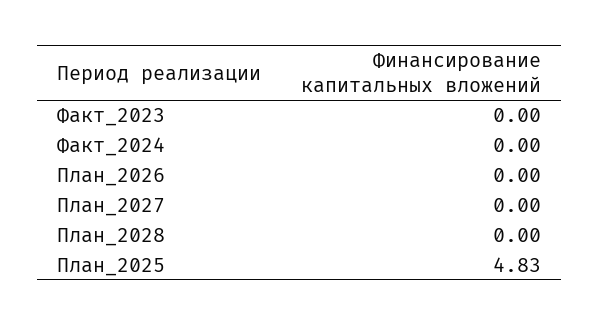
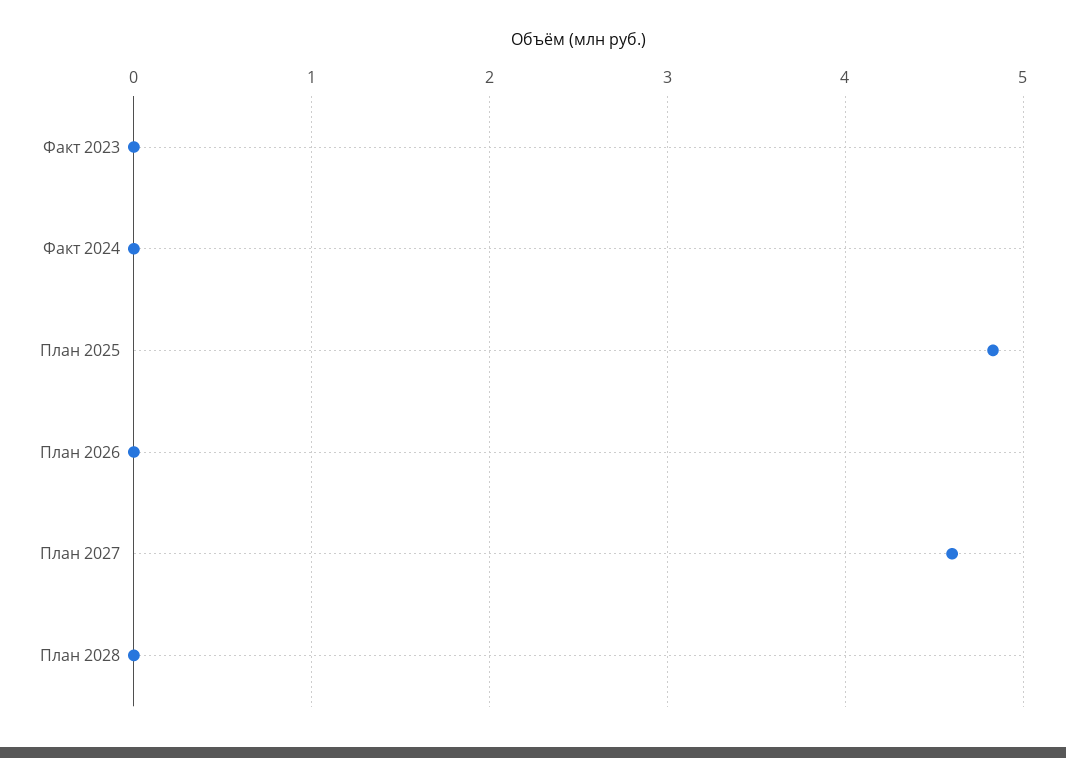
План_2027: 0 -> 4.6

